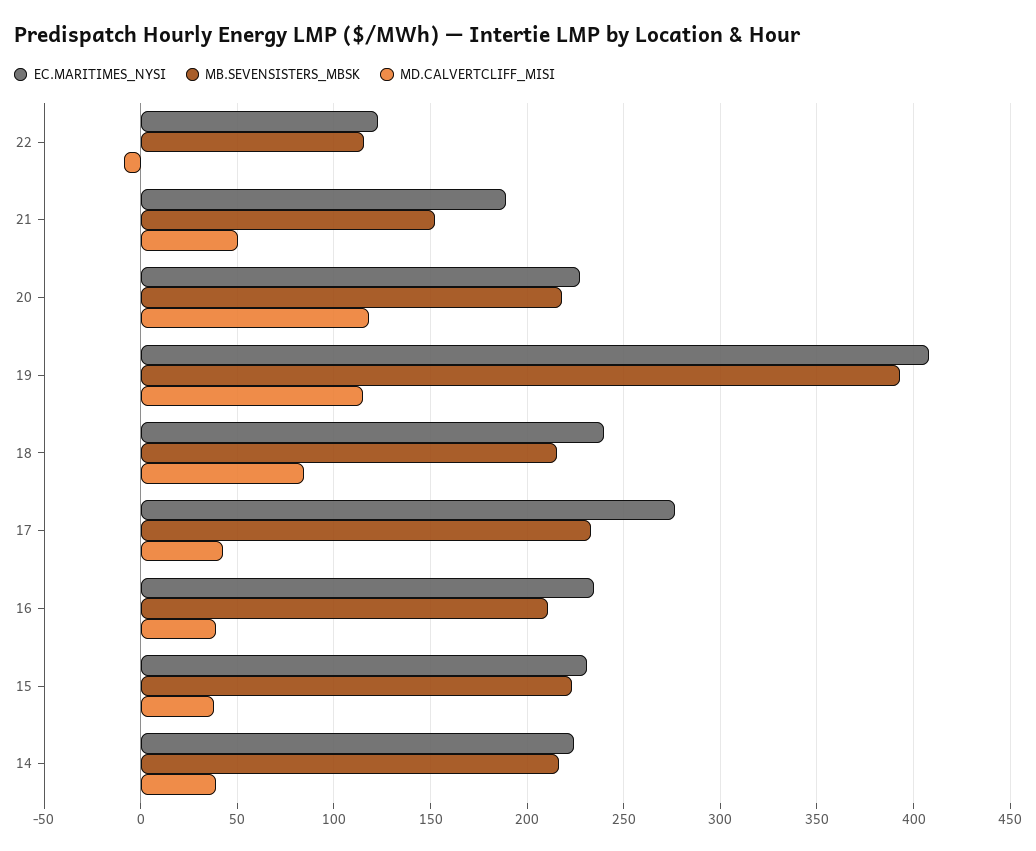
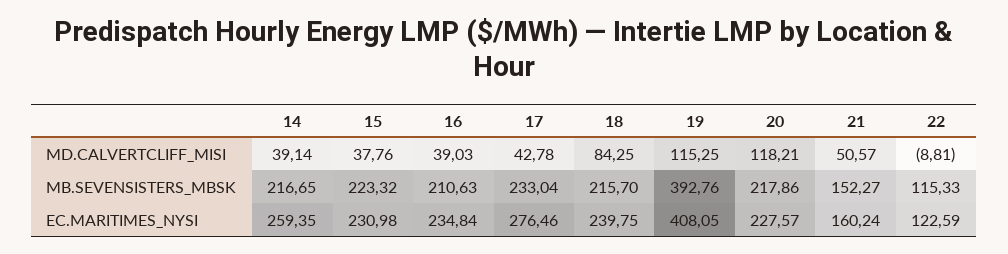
EC.MARITIMES_NYSI, 21: 190 -> 160.24
EC.MARITIMES_NYSI, 14: 225 -> 259.35

